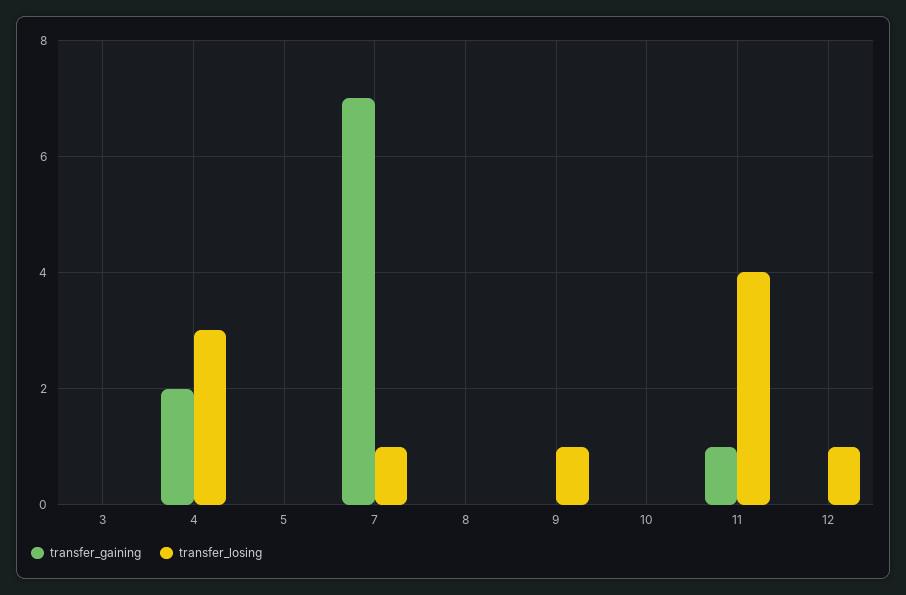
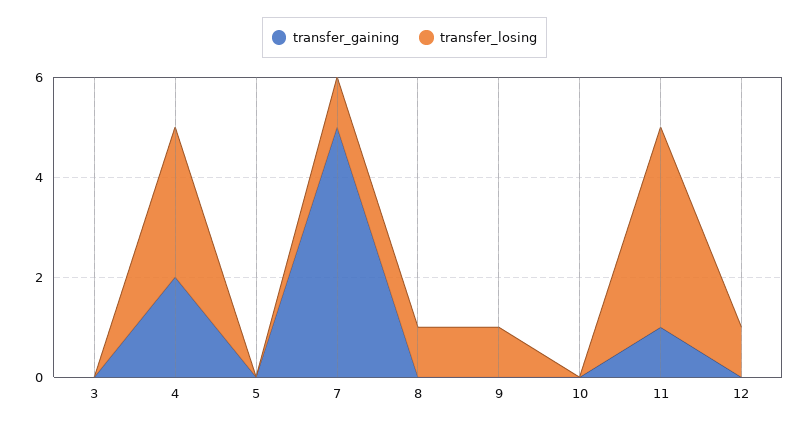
transfer_gaining, 7: 7 -> 5
transfer_losing, 8: 0 -> 1

